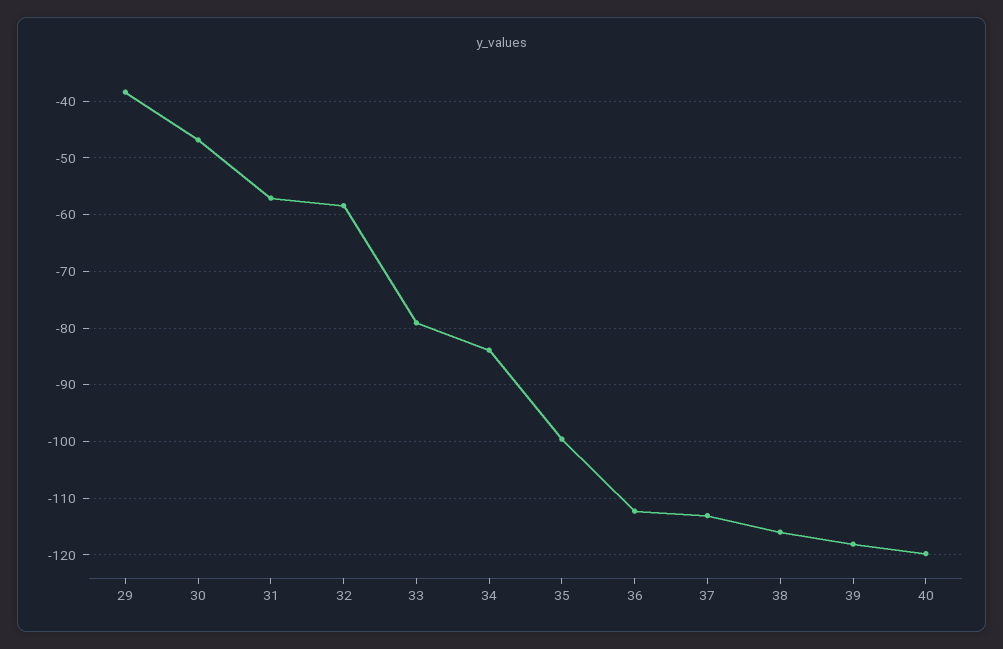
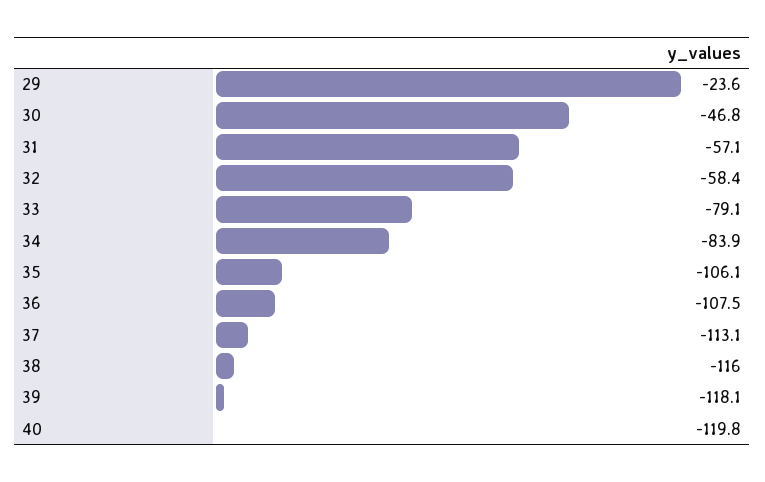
29: -38 -> -23.6
35: -100 -> -106.1
36: -112 -> -107.5

